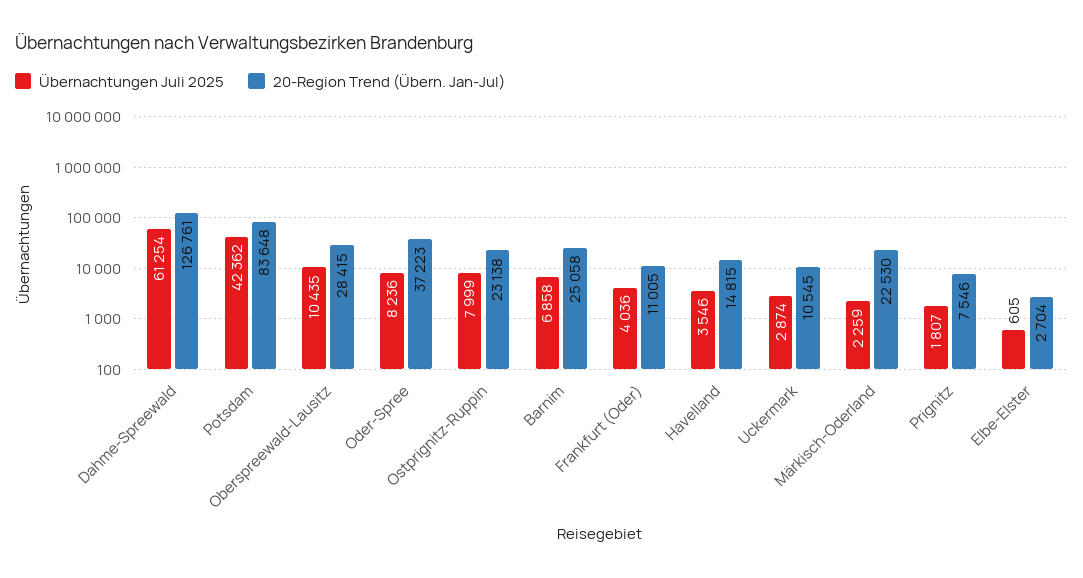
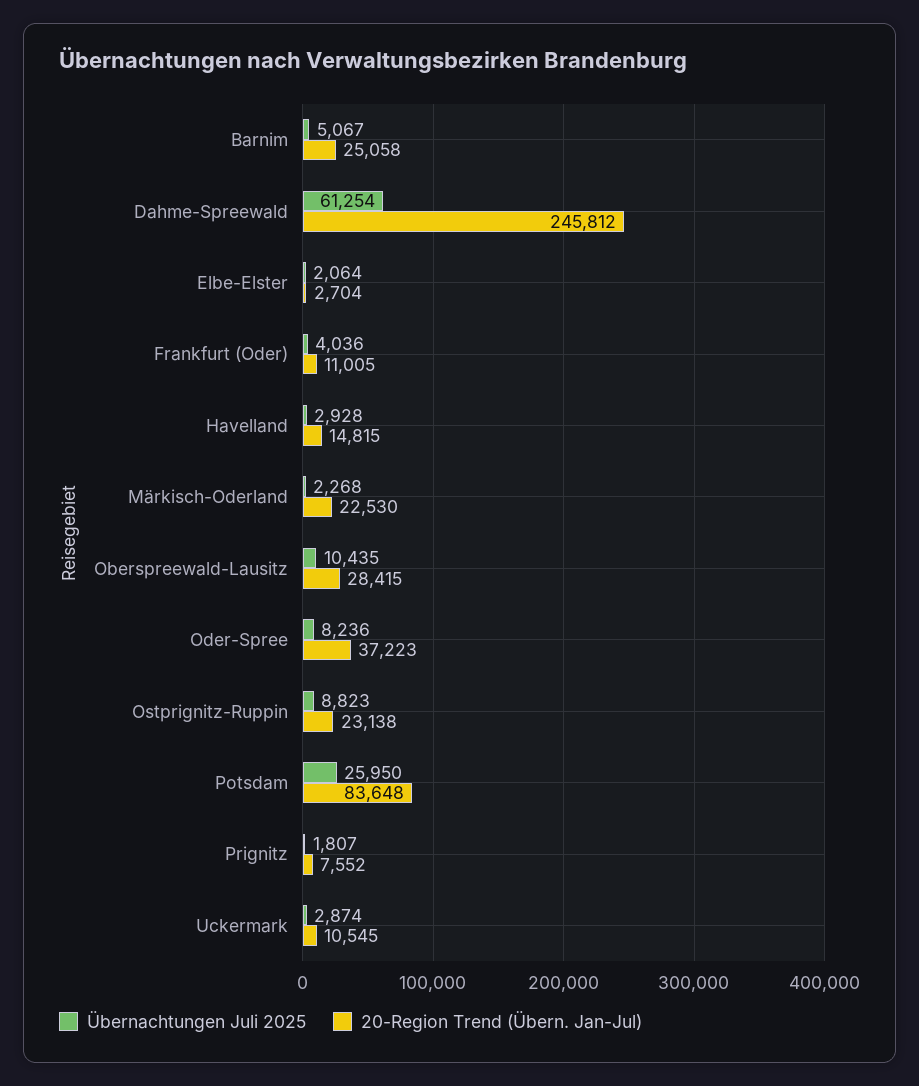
20-Region Trend (Übern. Jan-Jul), Dahme-Spreewald: 126761 -> 245812
Übernachtungen Juli 2025, Potsdam: 42362 -> 25950
Übernachtungen Juli 2025, Ostprignitz-Ruppin: 7999 -> 8823
Übernachtungen Juli 2025, Barnim: 6858 -> 5067
Übernachtungen Juli 2025, Havelland: 3546 -> 2928
Übernachtungen Juli 2025, Märkisch-Oderland: 2259 -> 2268
20-Region Trend (Übern. Jan-Jul), Prignitz: 7546 -> 7552
Übernachtungen Juli 2025, Elbe-Elster: 605 -> 2064

